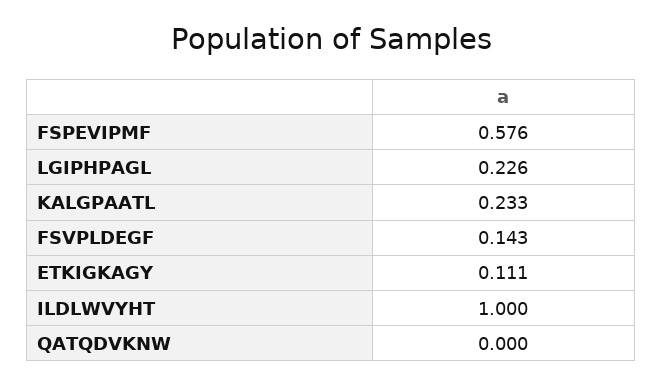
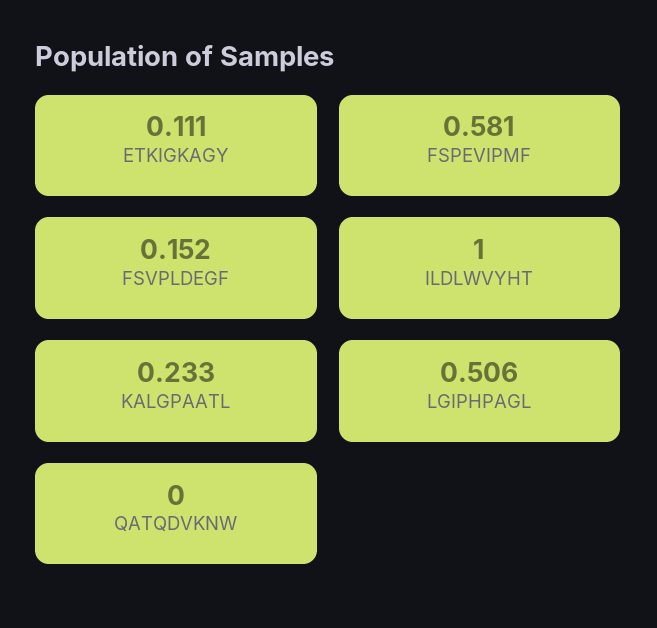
FSPEVIPMF: 0.576 -> 0.581
LGIPHPAGL: 0.226 -> 0.506
FSVPLDEGF: 0.143 -> 0.152

